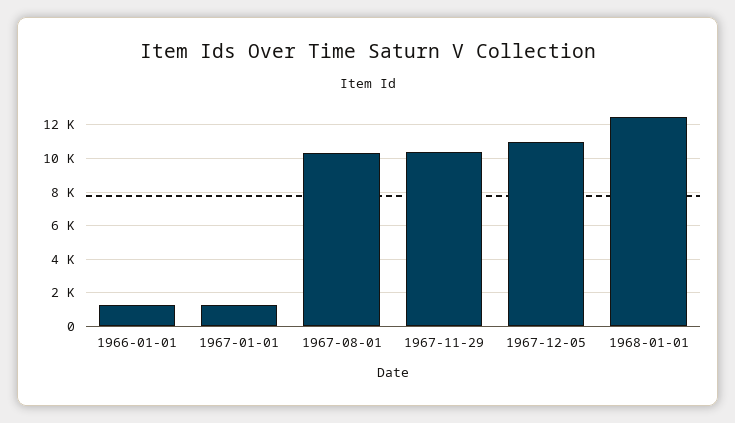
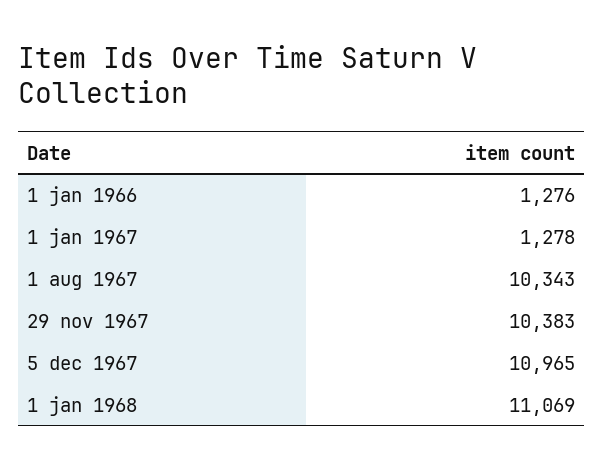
1968-01-01: 12500 -> 11069

